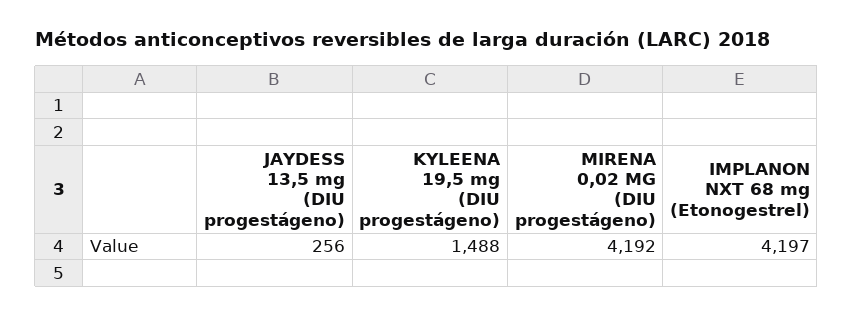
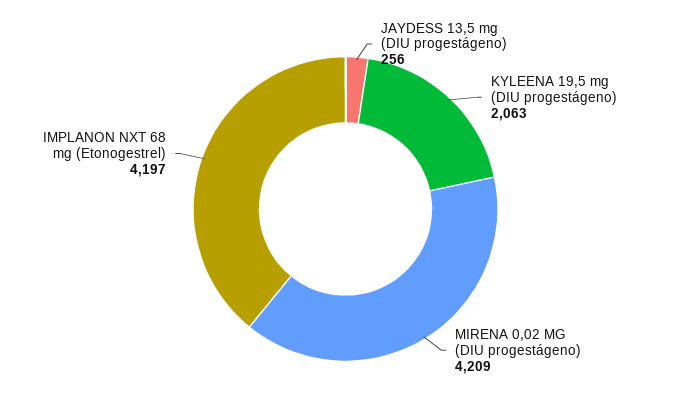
KYLEENA 19,5 mg (DIU progestágeno): 1488 -> 2063
MIRENA 0,02 MG (DIU progestágeno): 4192 -> 4209

